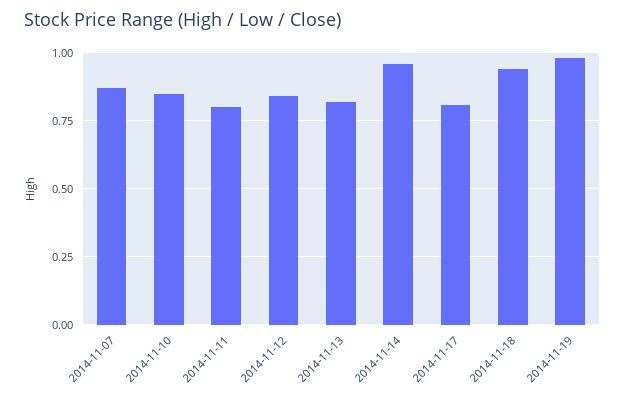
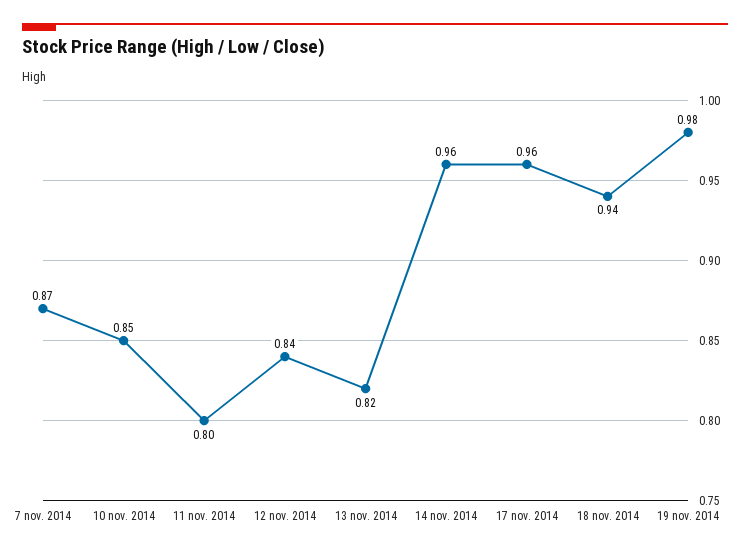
2014-11-17: 0.8 -> 0.96

